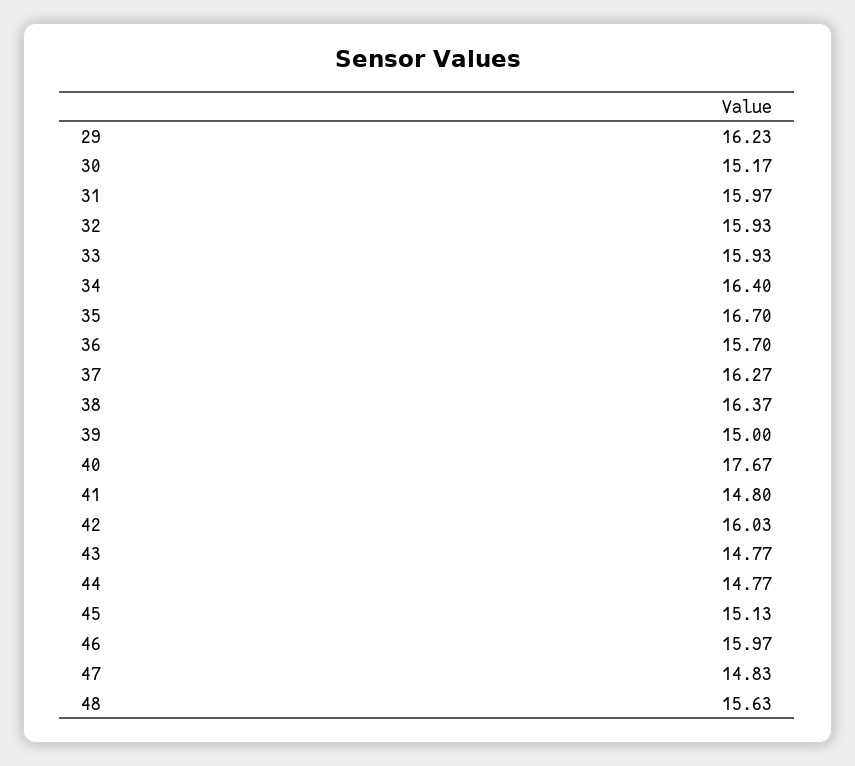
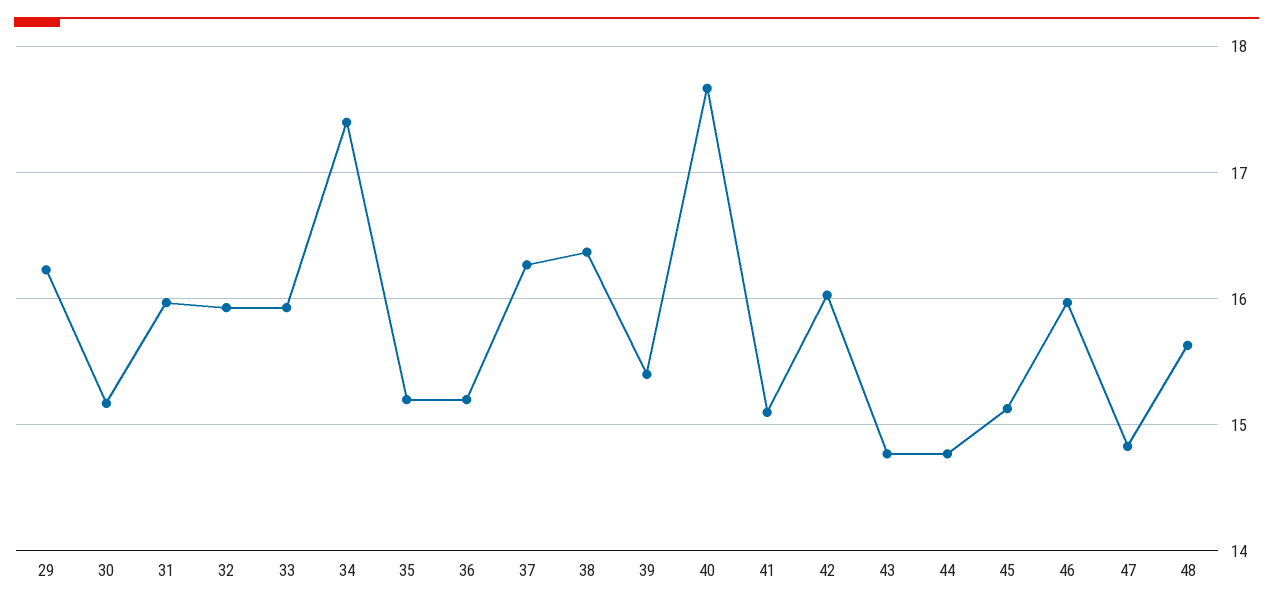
34: 16.4 -> 17.4
35: 16.7 -> 15.2
36: 15.7 -> 15.2
39: 15 -> 15.4
41: 14.8 -> 15.1

